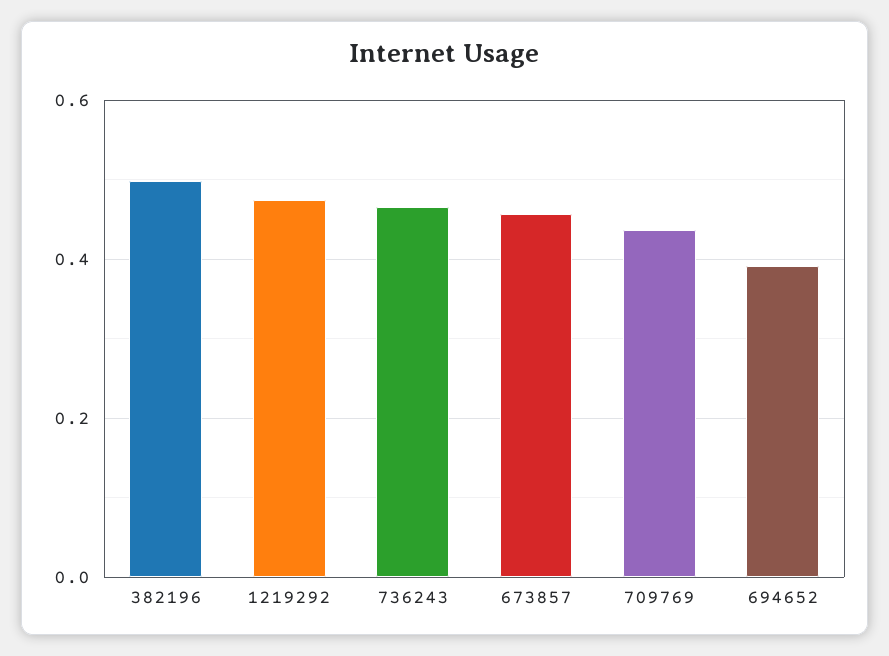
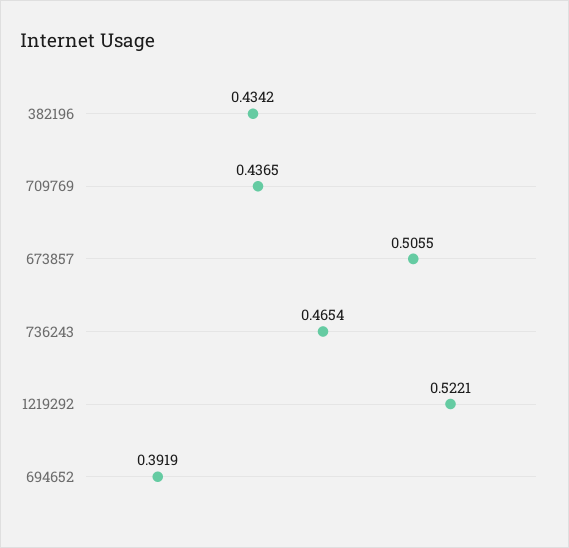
382196: 0.5 -> 0.4342
1219292: 0.48 -> 0.5221
673857: 0.46 -> 0.5055

